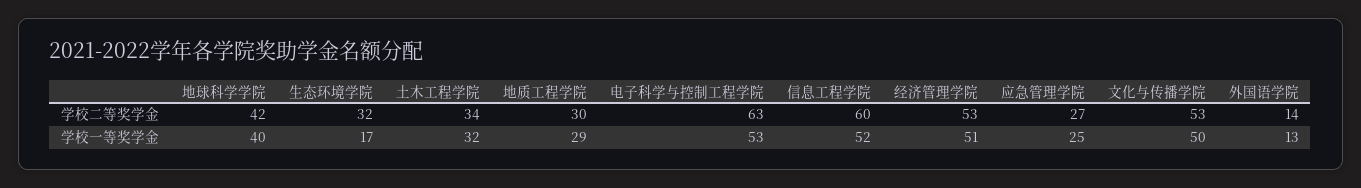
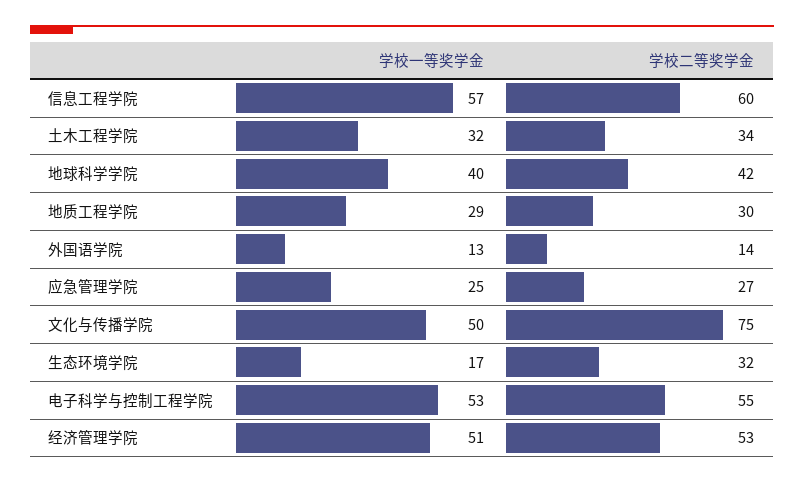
电子科学与控制工程学院, 学校二等奖学金: 63 -> 55
文化与传播学院, 学校二等奖学金: 53 -> 75
信息工程学院, 学校一等奖学金: 52 -> 57

